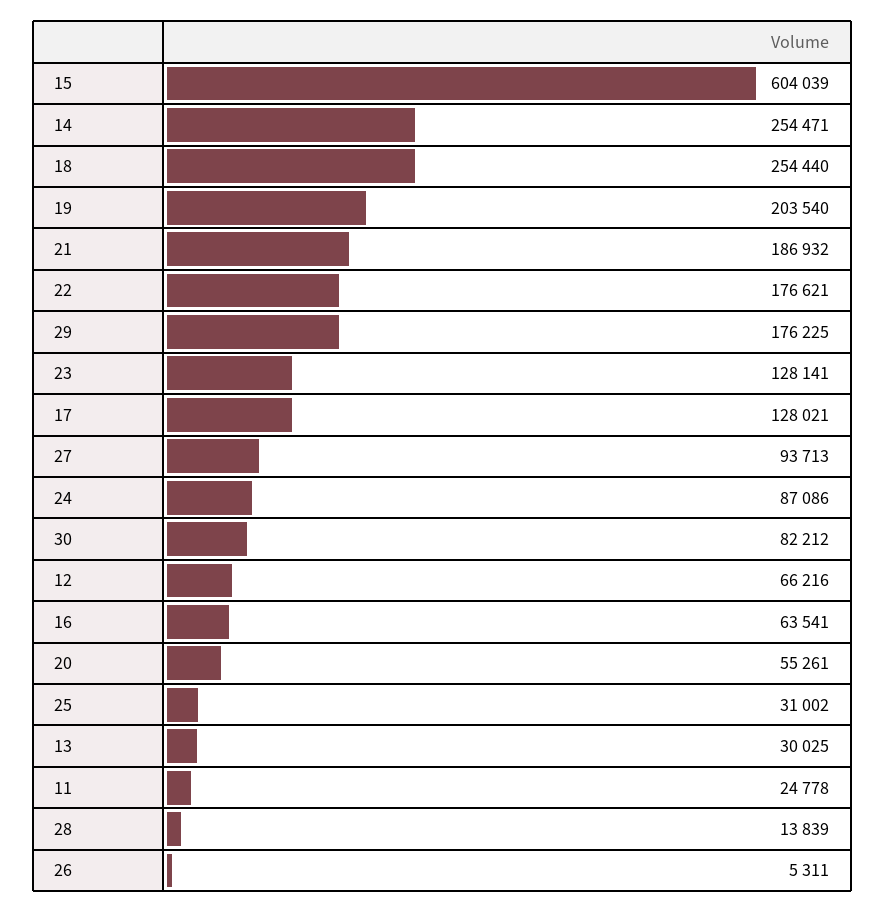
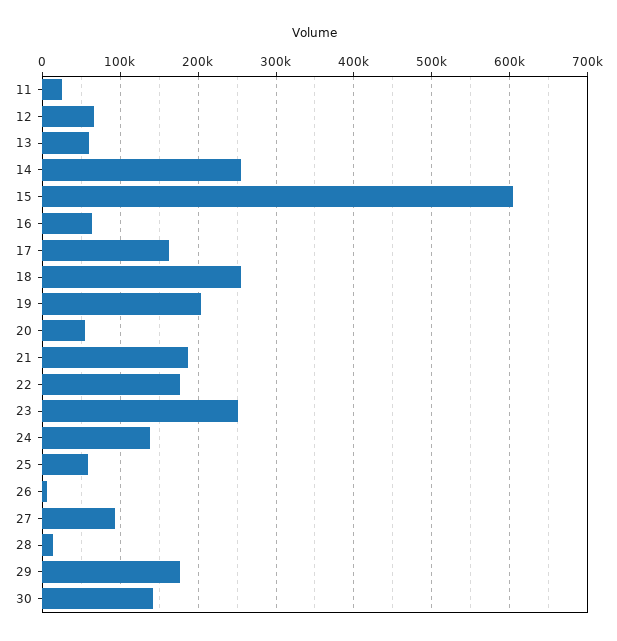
23: 128141 -> 250000
17: 128021 -> 160000
24: 87086 -> 140000
30: 82212 -> 140000
25: 31002 -> 60000
13: 30025 -> 60000

